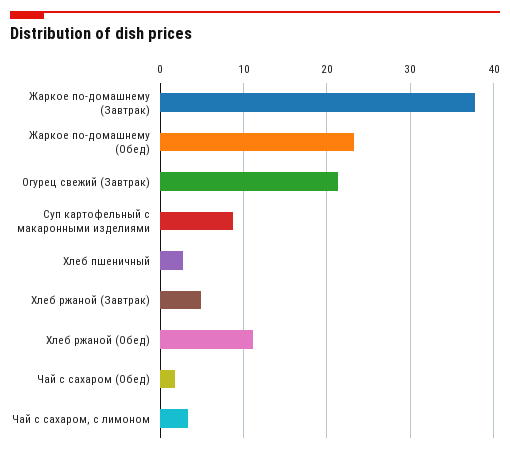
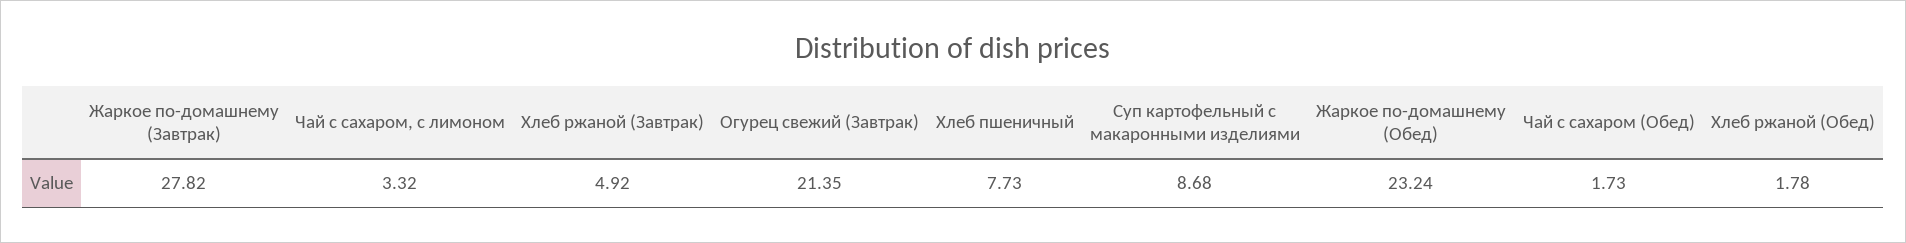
Жаркое по-домашнему (Завтрак): 38 -> 27.82
Хлеб пшеничный: 3 -> 7.73
Хлеб ржаной (Обед): 11 -> 1.78

